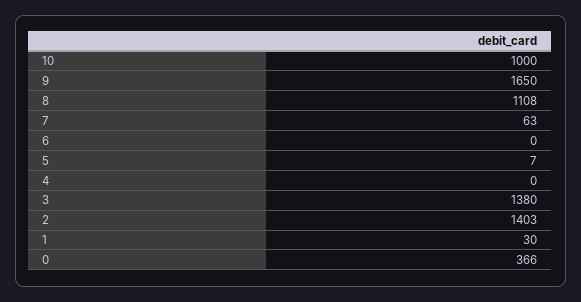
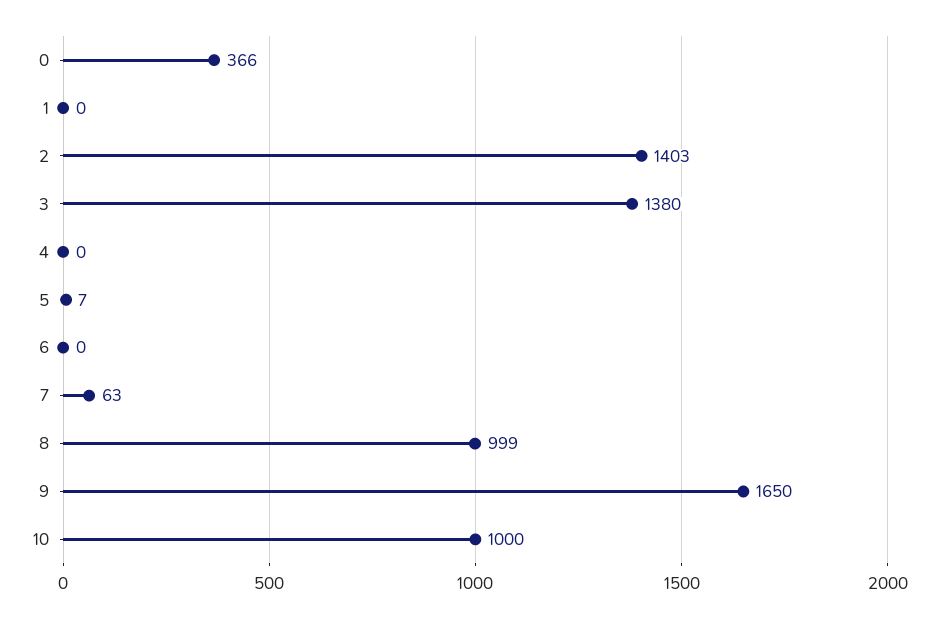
8: 1108 -> 999
1: 30 -> 0

